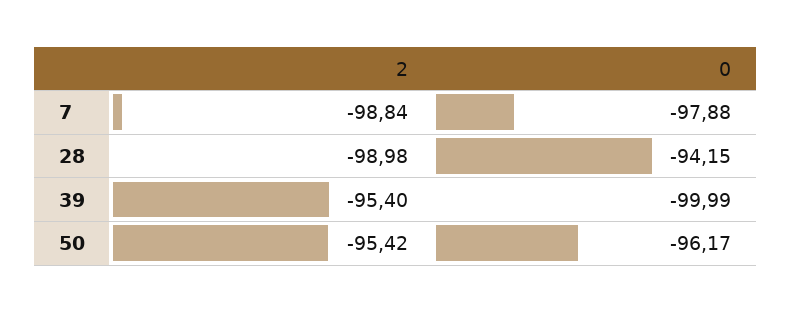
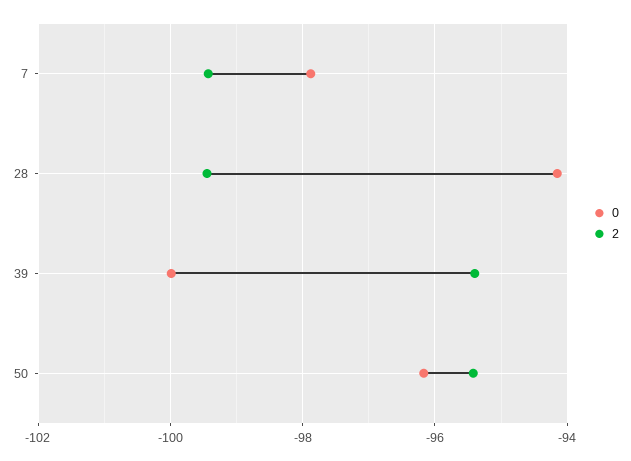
2, 7: -98.84 -> -99.4
2, 28: -98.98 -> -99.4

